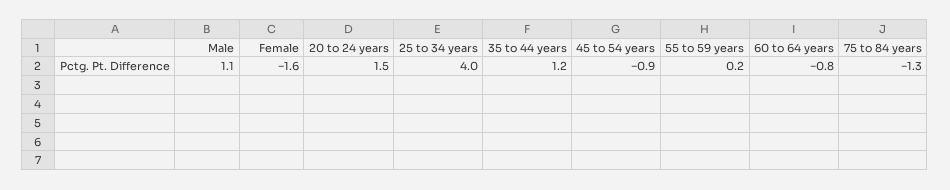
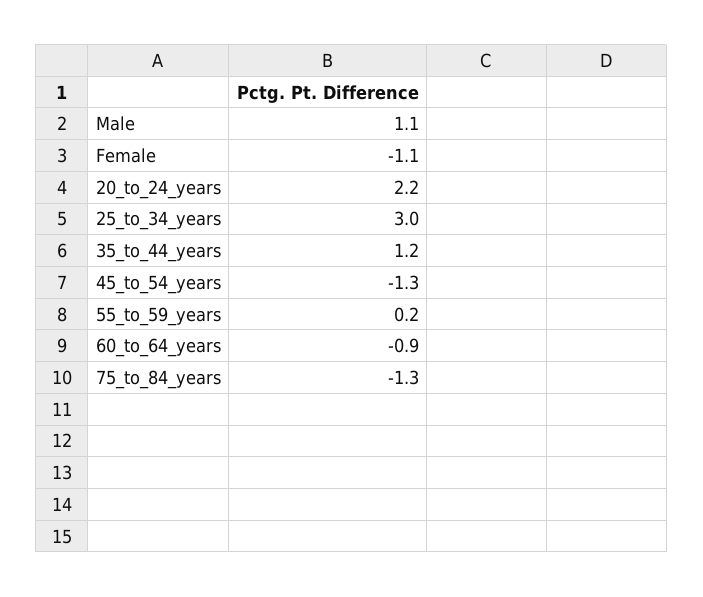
Female: -1.6 -> -1.1
20 to 24 years: 1.5 -> 2.2
25 to 34 years: 4 -> 3
45 to 54 years: -0.9 -> -1.3
60 to 64 years: -0.8 -> -0.9

